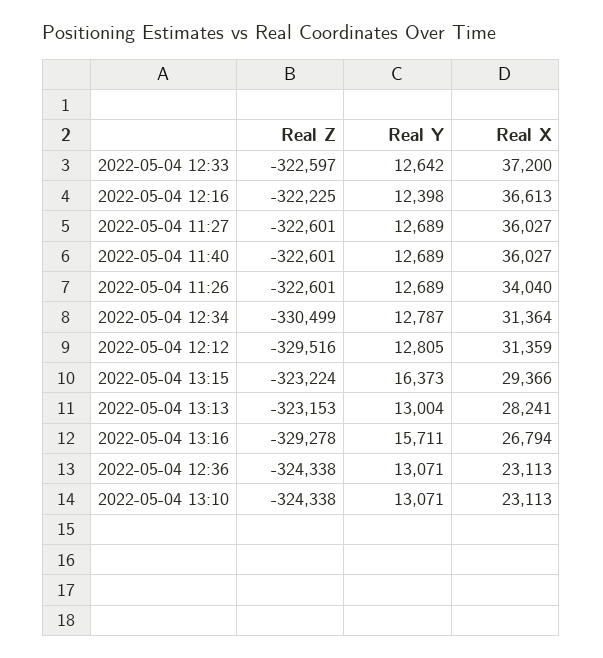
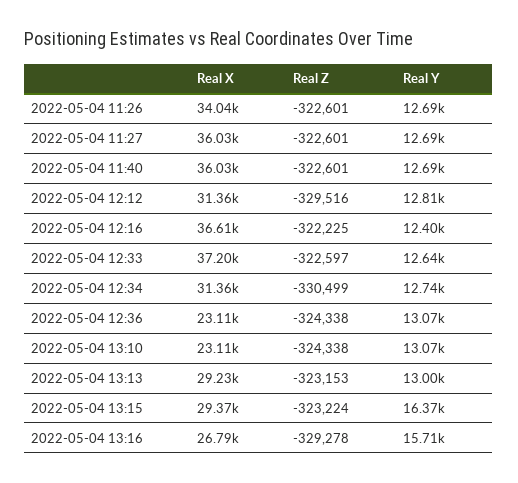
Real Y, 2022-05-04 12:34: 12787 -> 12740
Real X, 2022-05-04 13:13: 28241 -> 29230

